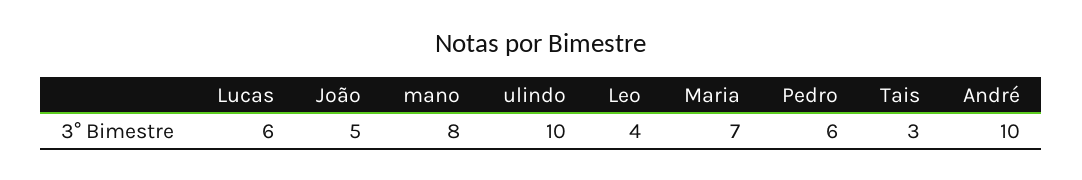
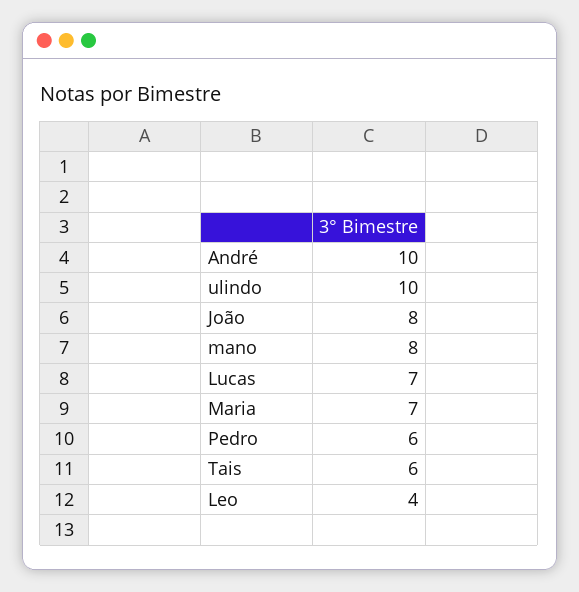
Lucas: 6 -> 7
João: 5 -> 8
Tais: 3 -> 6

